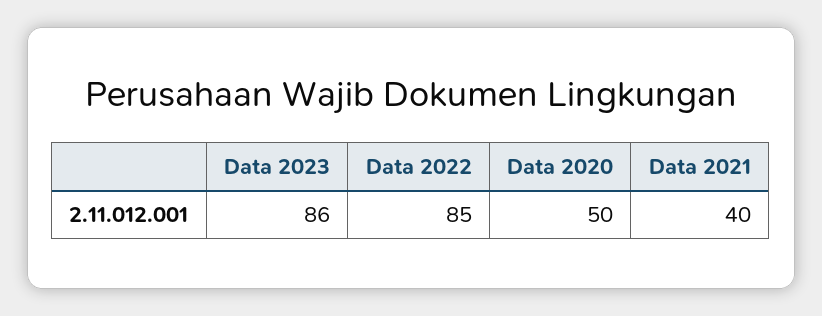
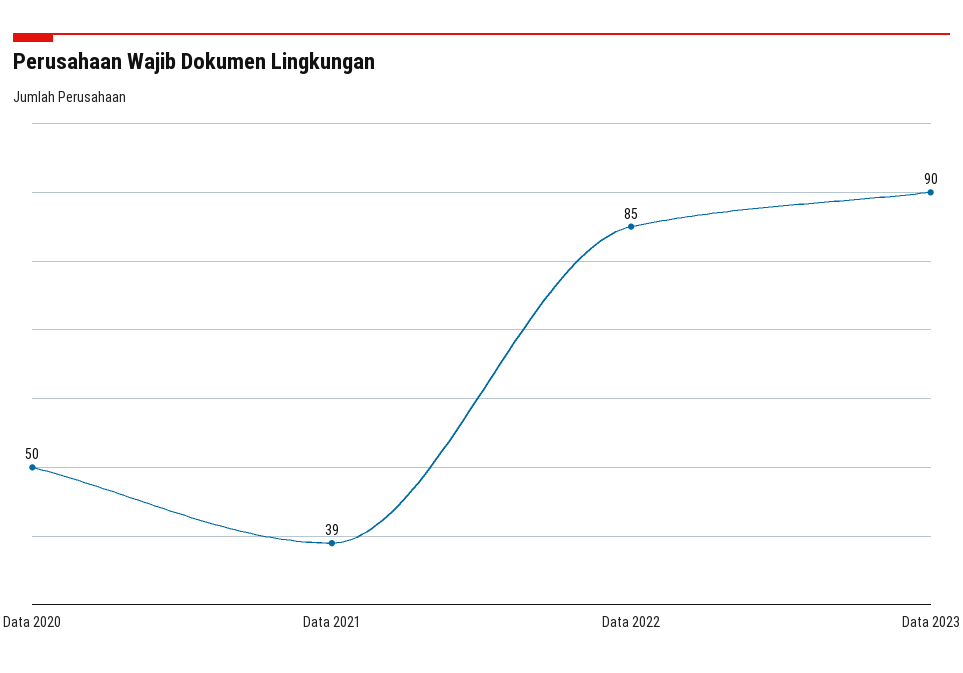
Data 2023: 86 -> 90
Data 2021: 40 -> 39

